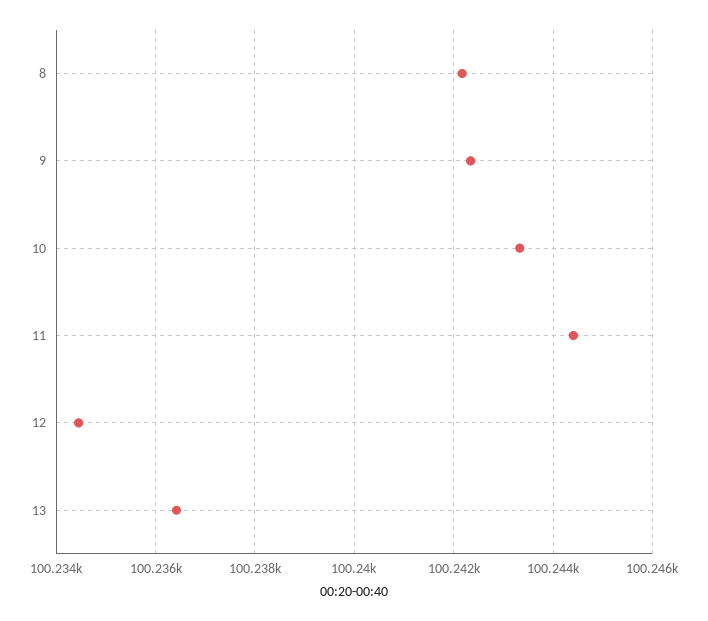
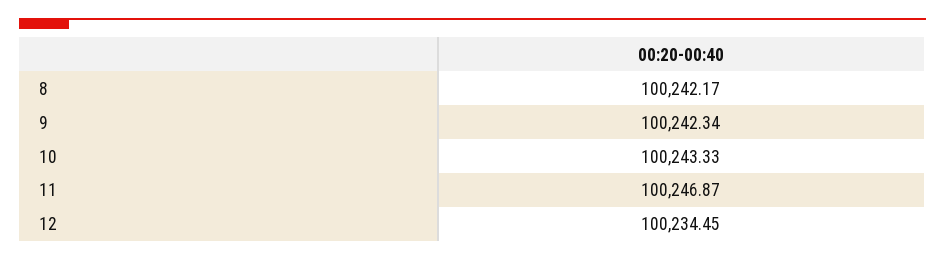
11: 100244.4 -> 100246.87
13: 100236.4 -> none

